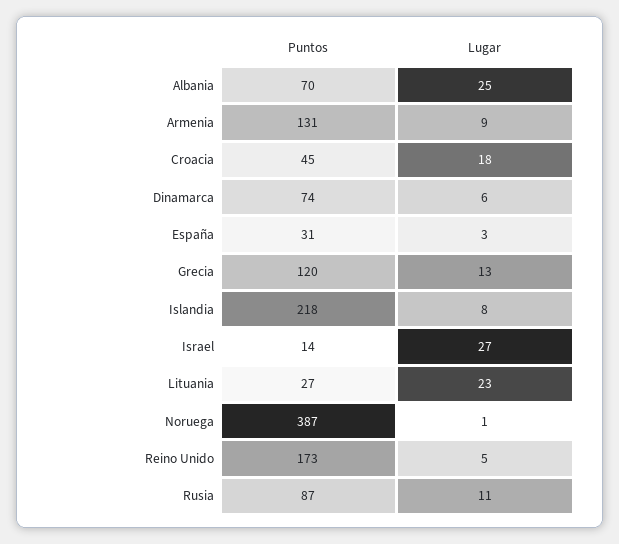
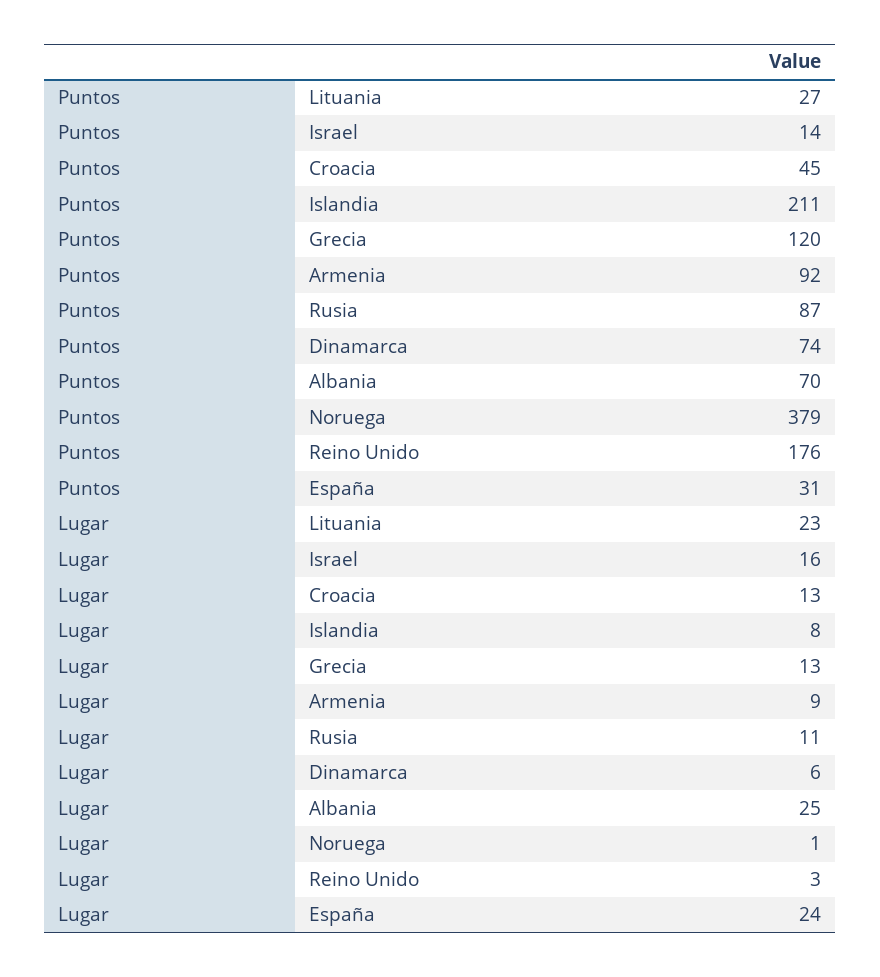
Puntos, Armenia: 131 -> 92
Lugar, Croacia: 18 -> 13
Lugar, España: 3 -> 24
Puntos, Islandia: 218 -> 211
Lugar, Israel: 27 -> 16
Puntos, Noruega: 387 -> 379
Puntos, Reino Unido: 173 -> 176
Lugar, Reino Unido: 5 -> 3

